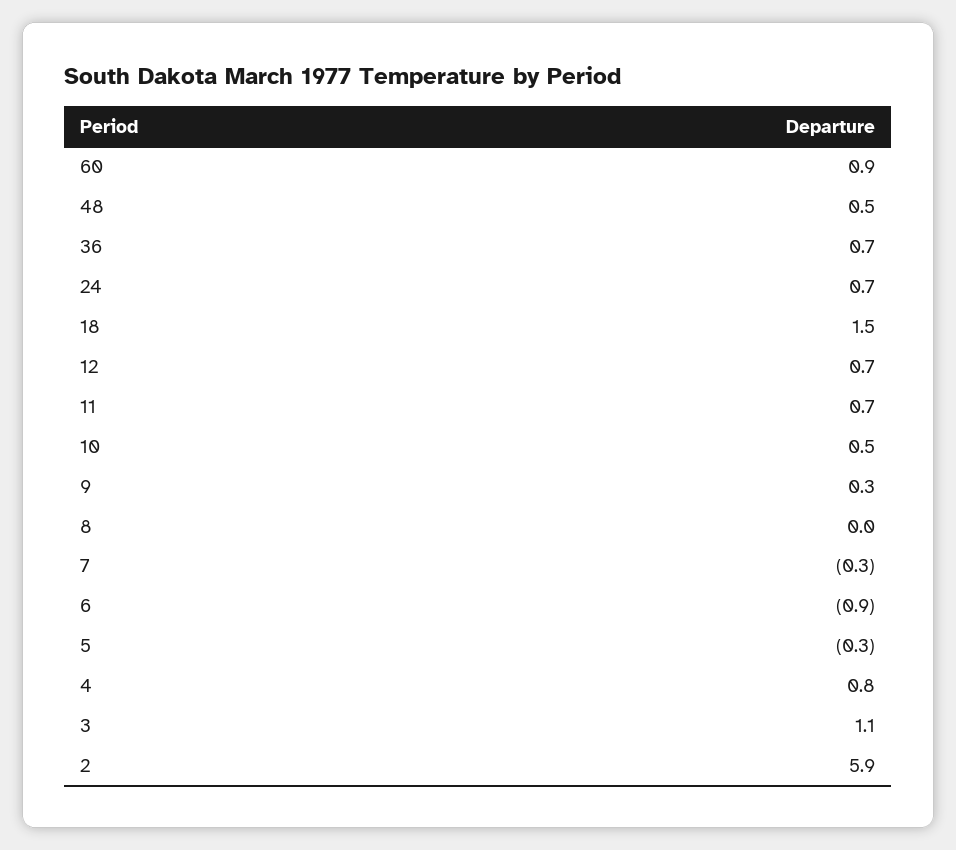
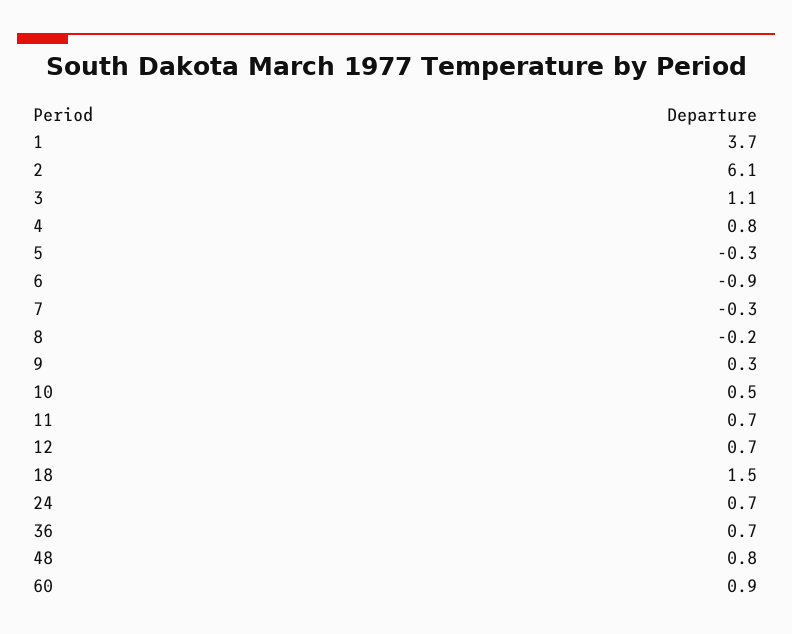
48: 0.5 -> 0.8
8: 0 -> -0.2
2: 5.9 -> 6.1
1: none -> 3.7

